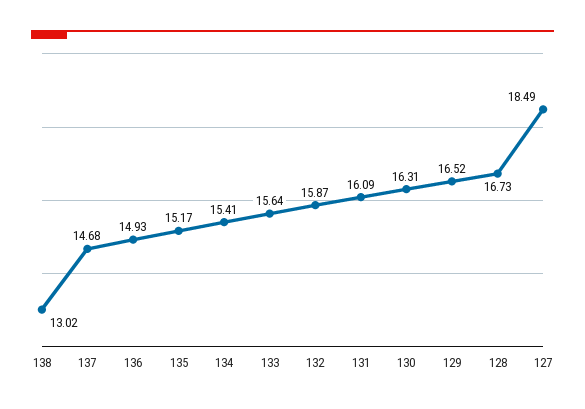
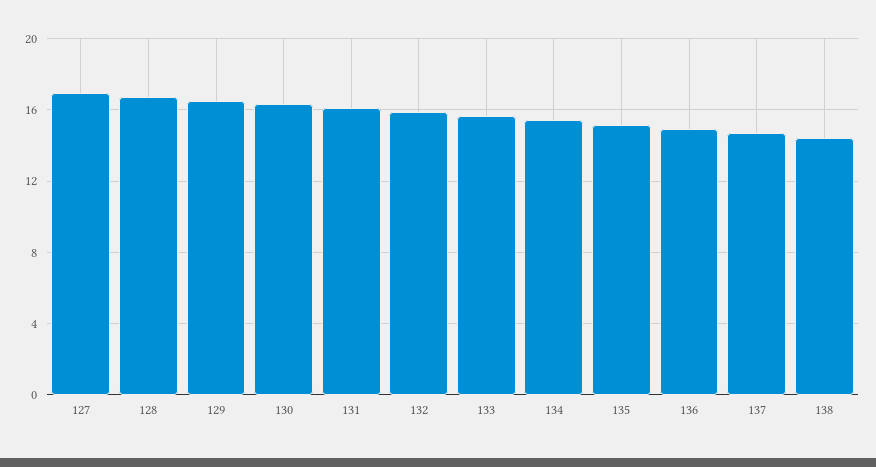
138: 13.02 -> 14.5
127: 18.49 -> 17

